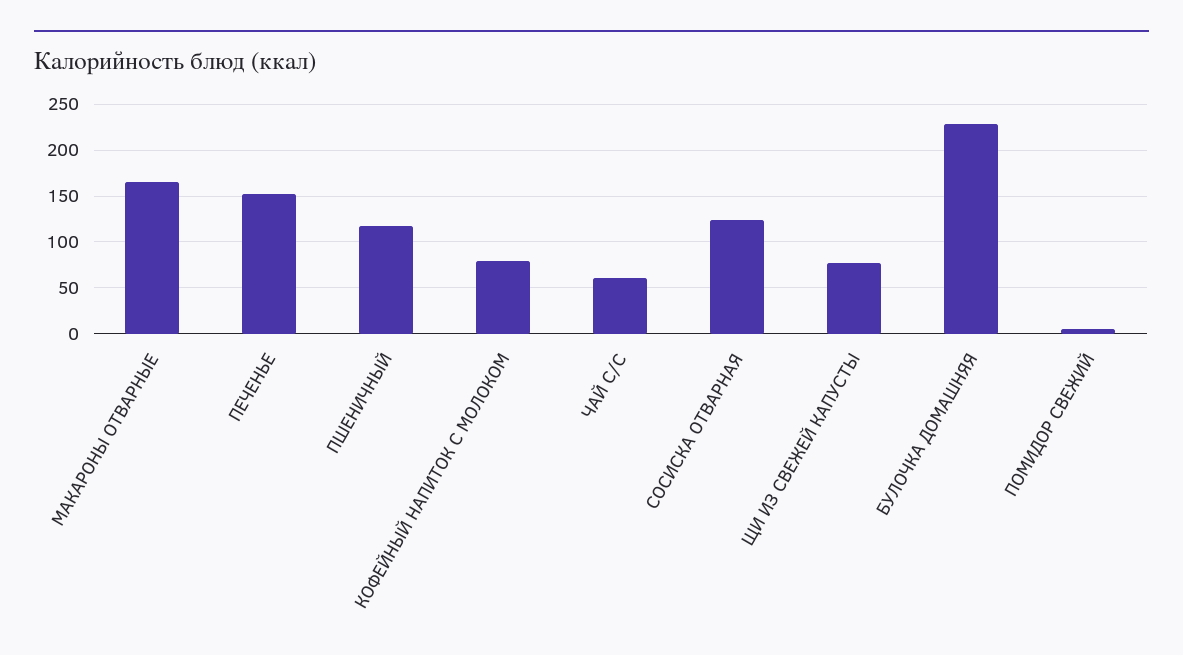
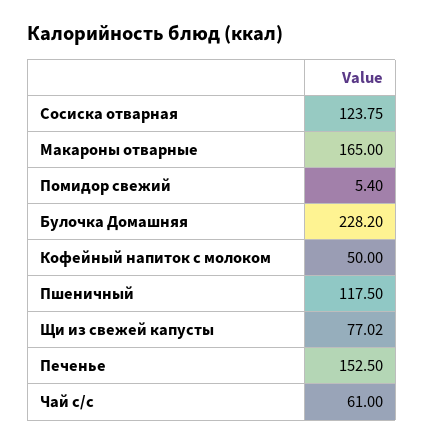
КОФЕЙНЫЙ НАПИТОК С МОЛОКОМ: 80 -> 50

